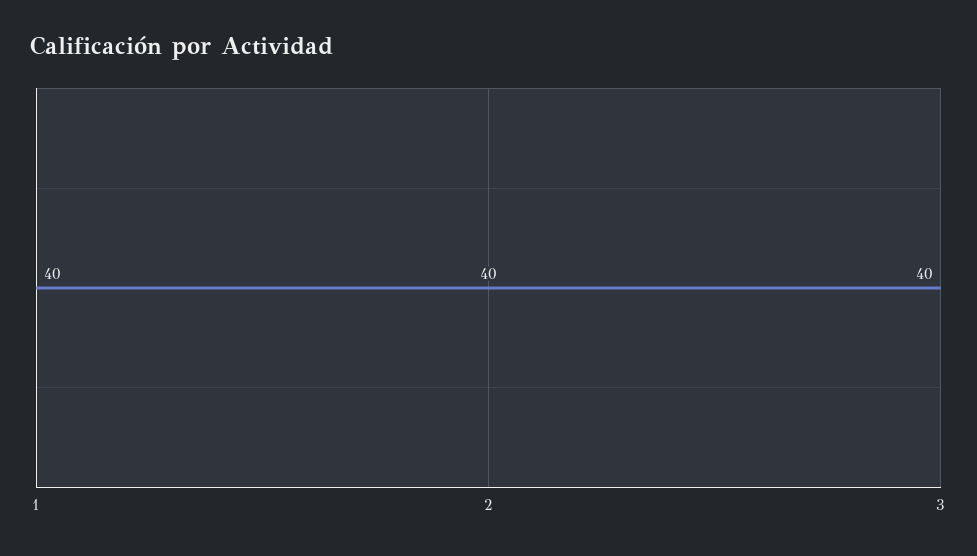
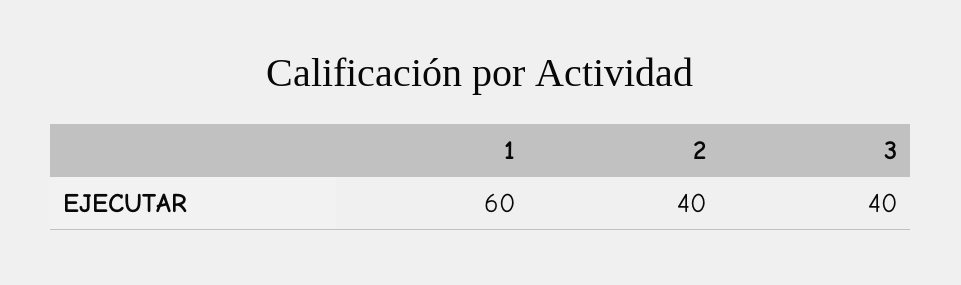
1: 40 -> 60

